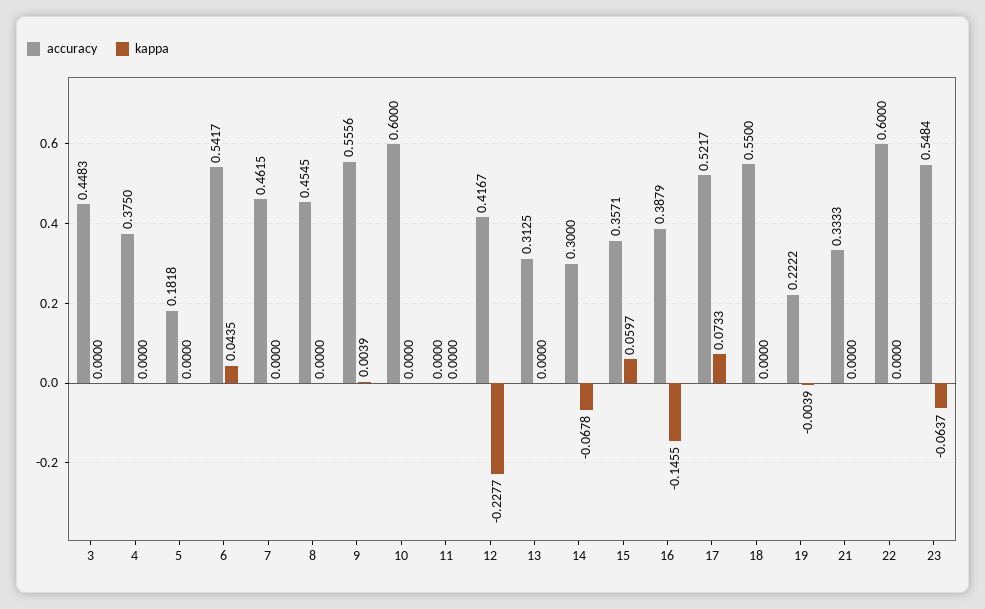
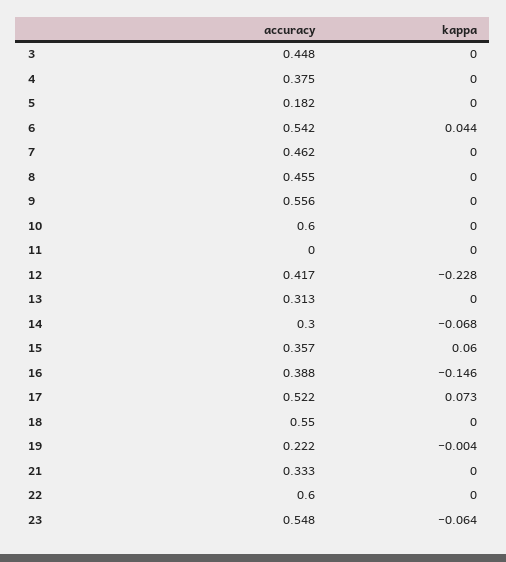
kappa, 9: 0.0039 -> 0

